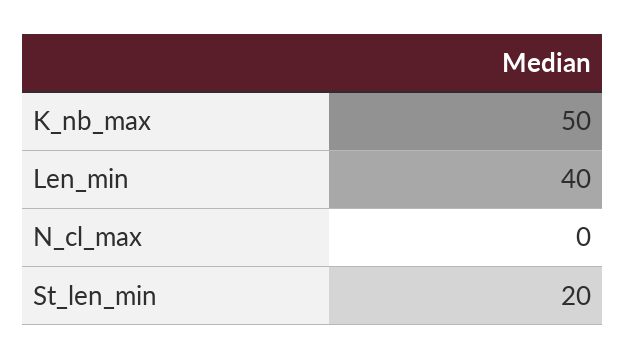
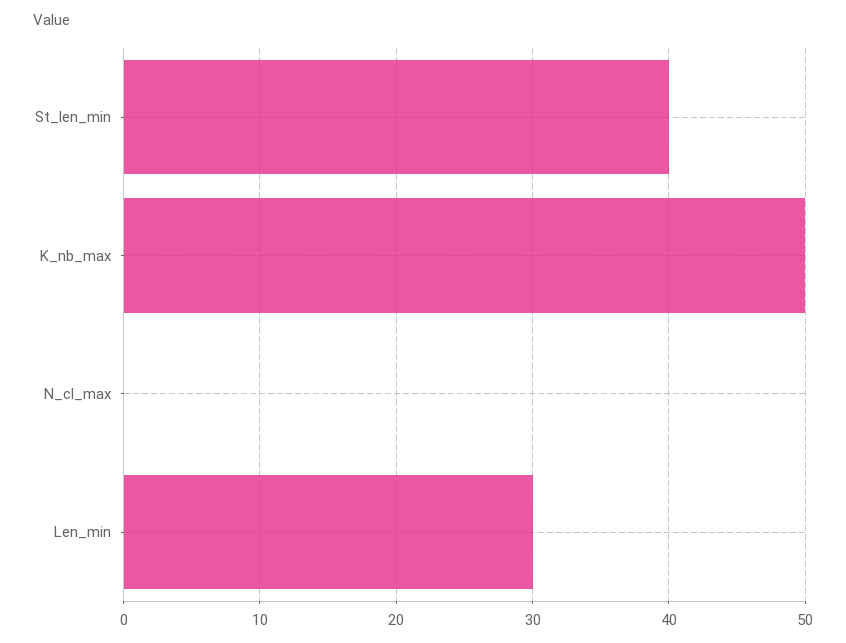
Len_min: 40 -> 30
St_len_min: 20 -> 40

